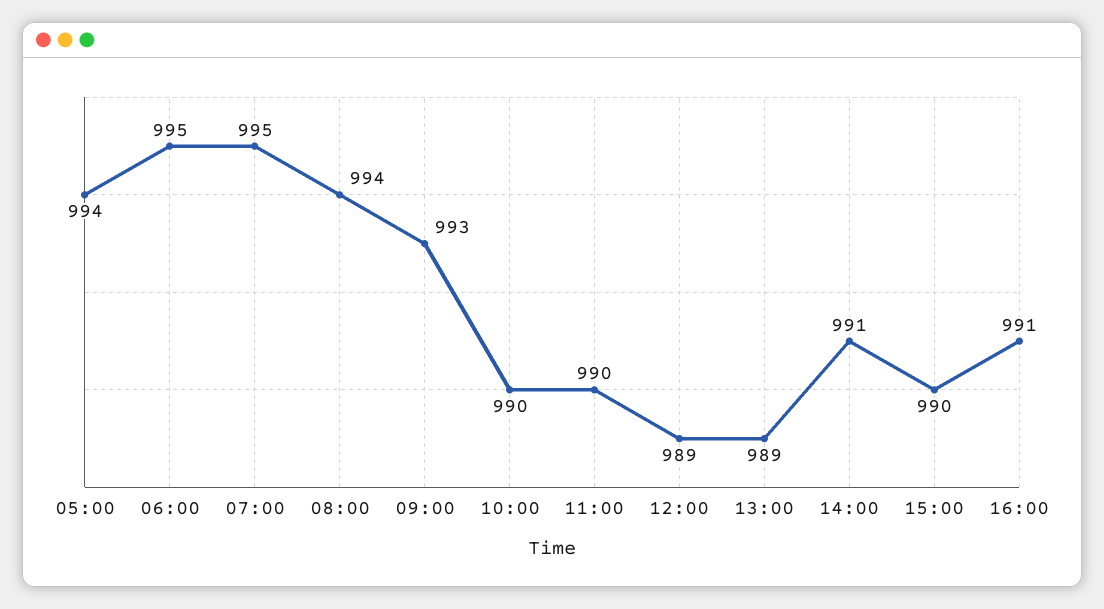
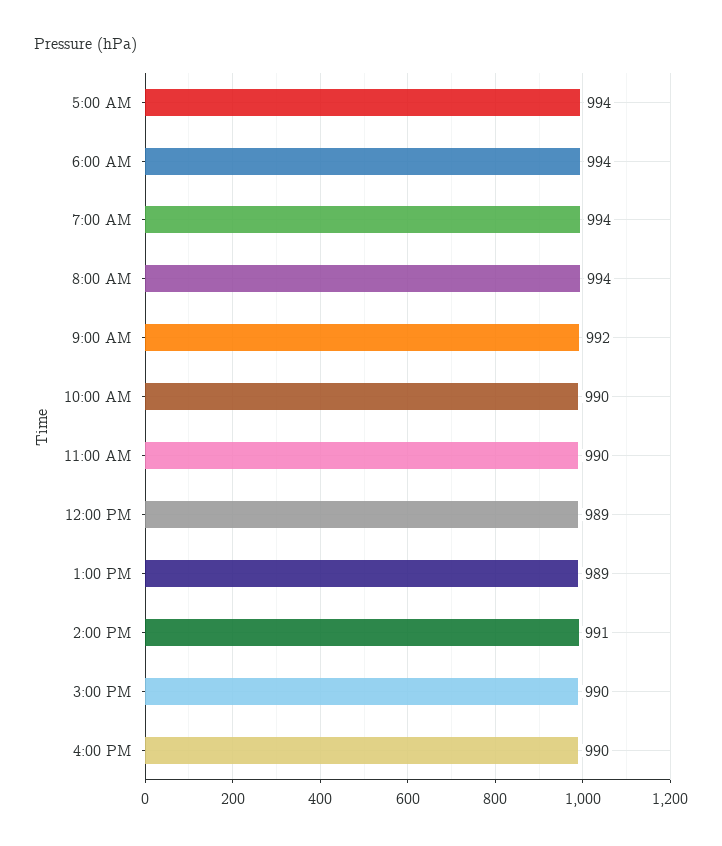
06:00: 995 -> 994
07:00: 995 -> 994
09:00: 993 -> 992
16:00: 991 -> 990

